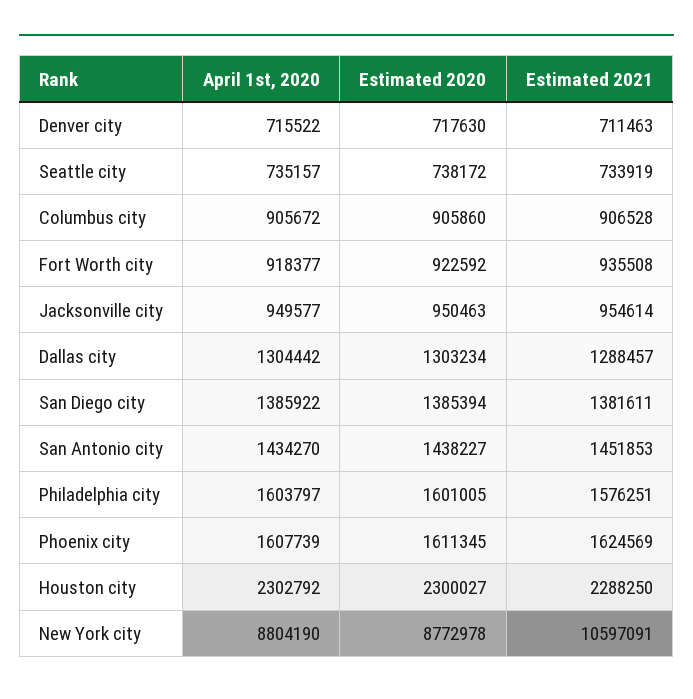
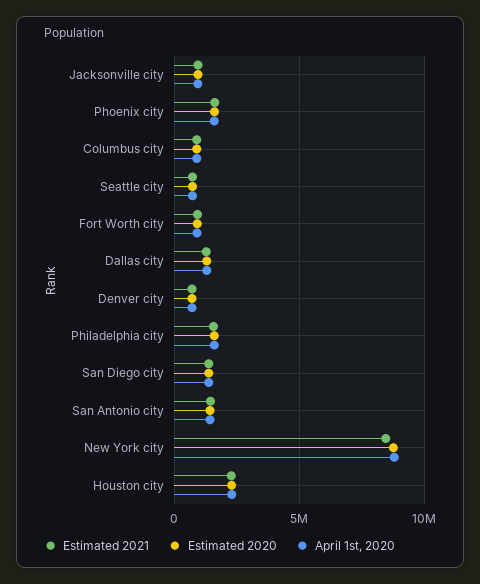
Estimated 2021, New York city: 10597091 -> 8500000

